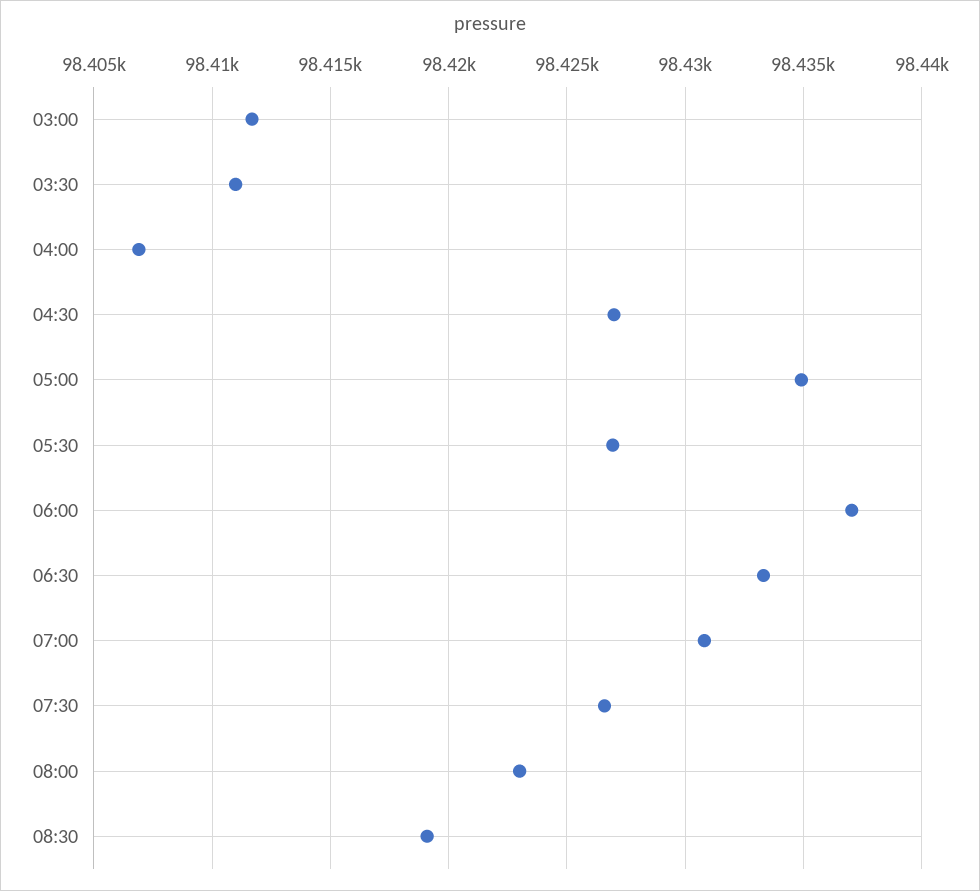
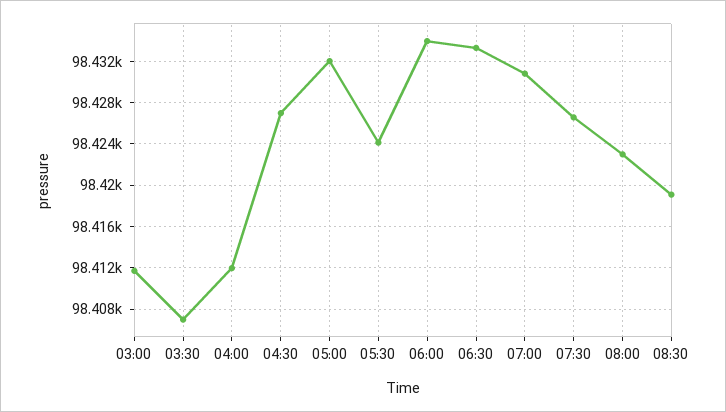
03:30: 98411 -> 98407
04:00: 98407 -> 98412
05:00: 98435 -> 98432
05:30: 98427 -> 98424
06:00: 98437 -> 98434

